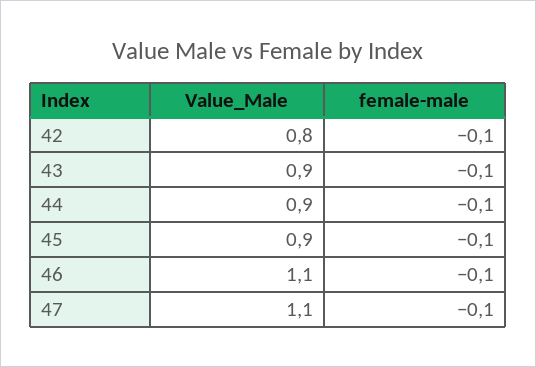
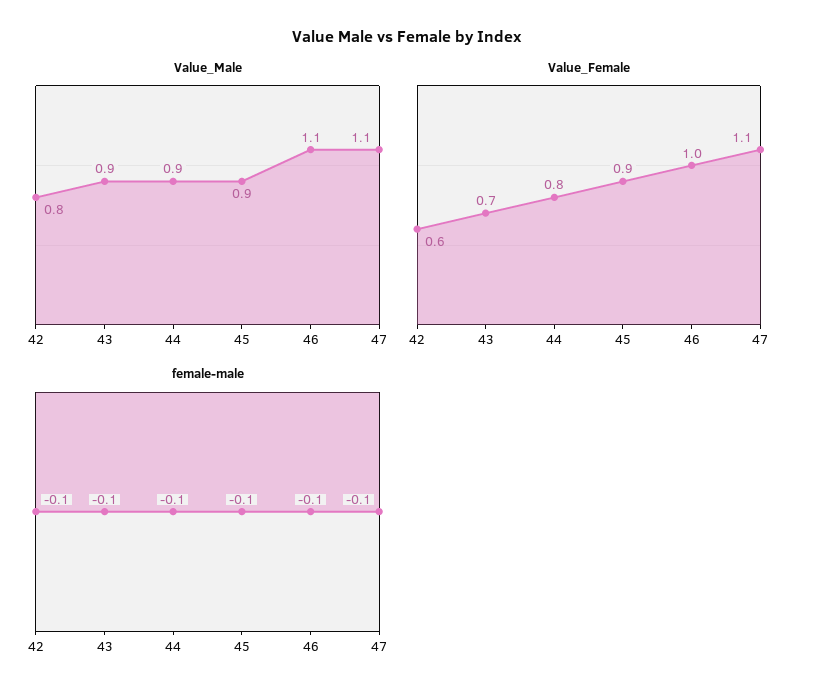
Value_Female, 42: none -> 0.6
Value_Female, 43: none -> 0.7
Value_Female, 44: none -> 0.8
Value_Female, 45: none -> 0.9
Value_Female, 46: none -> 1
Value_Female, 47: none -> 1.1

